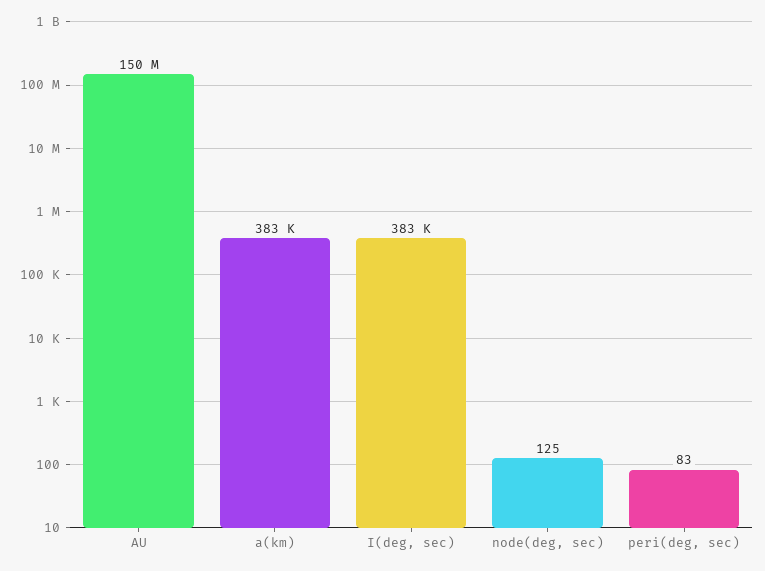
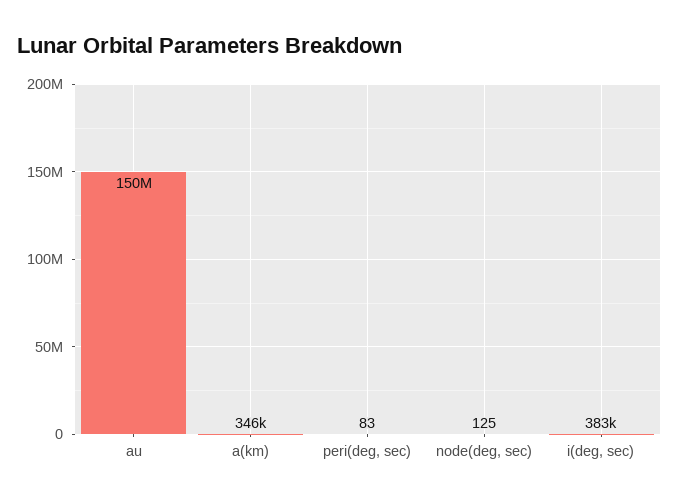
a(km): 383000 -> 346000

